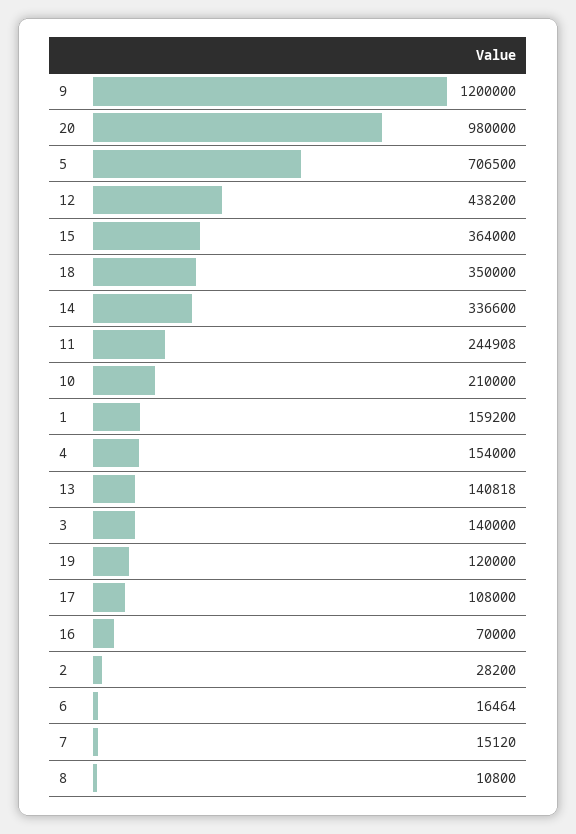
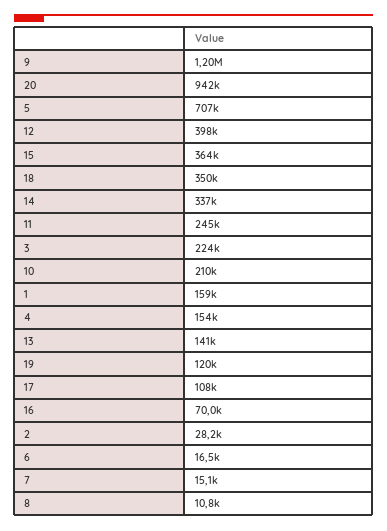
20: 980000 -> 942000
12: 438200 -> 398000
3: 140000 -> 224000

